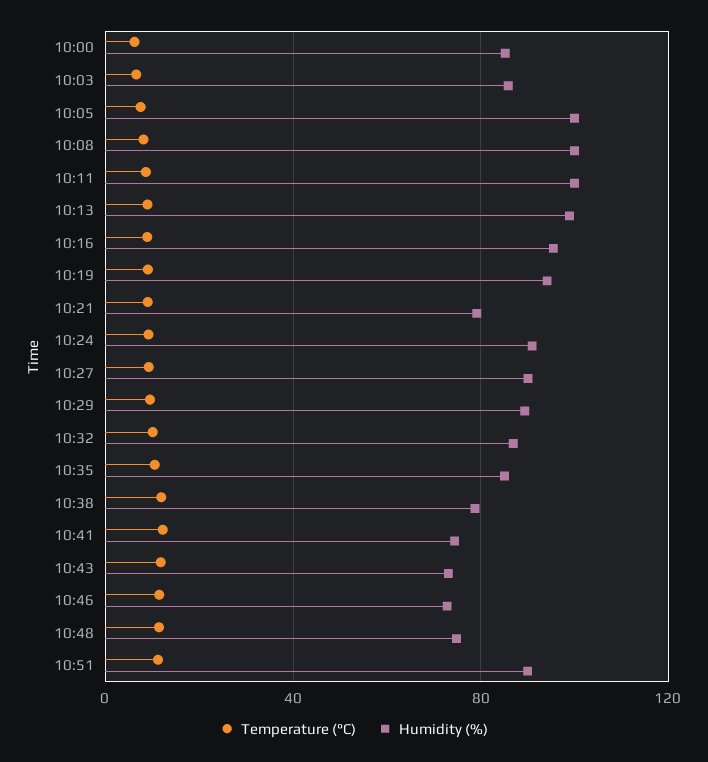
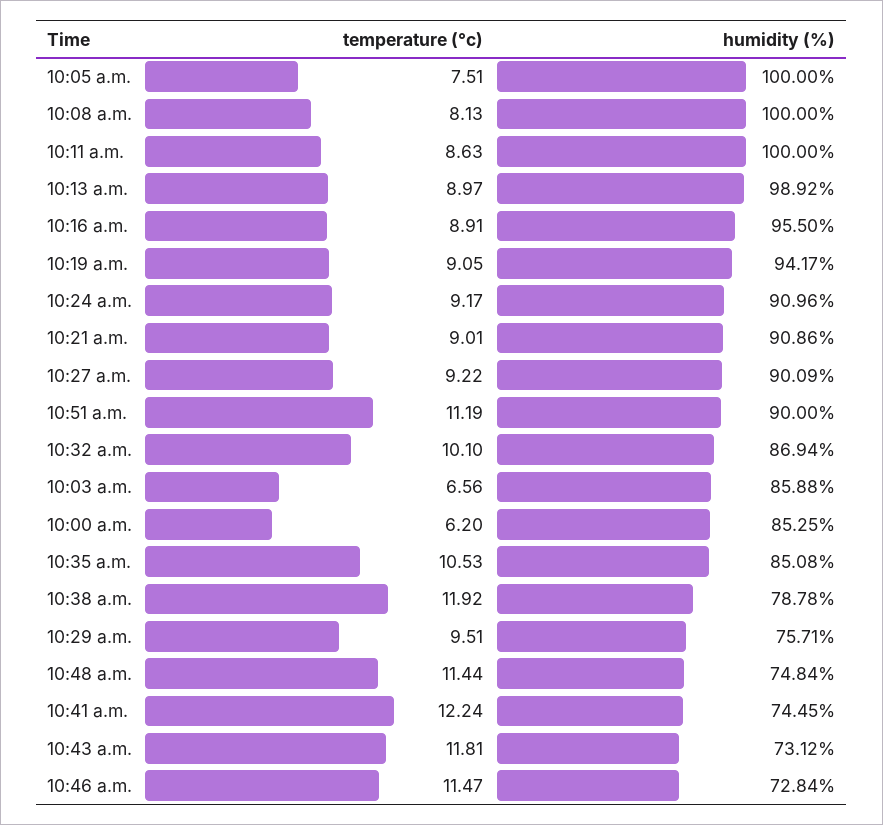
Humidity (%), 10:21: 80 -> 90.86
Humidity (%), 10:29: 90 -> 75.71

